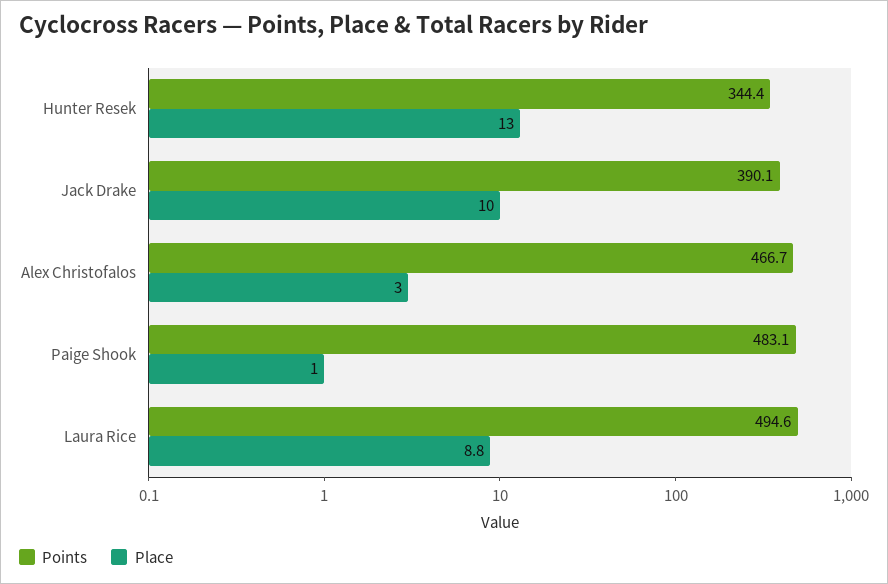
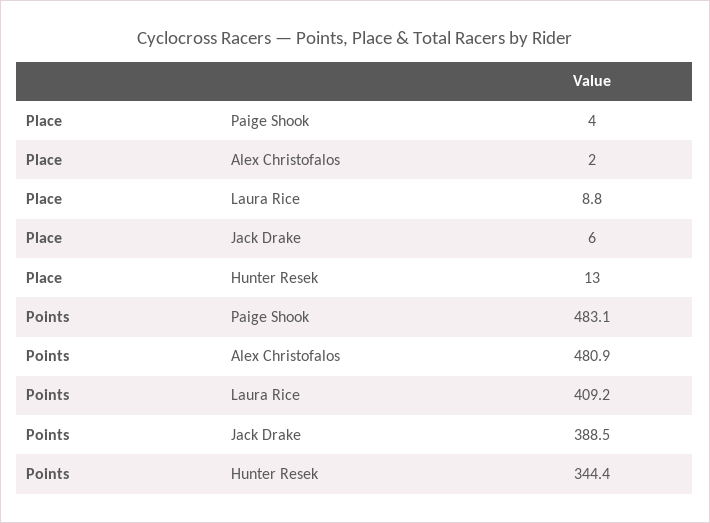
Points, Jack Drake: 390.1 -> 388.5
Place, Jack Drake: 10 -> 6
Points, Alex Christofalos: 466.7 -> 480.9
Place, Alex Christofalos: 3 -> 2
Place, Paige Shook: 1 -> 4
Points, Laura Rice: 494.6 -> 409.2

